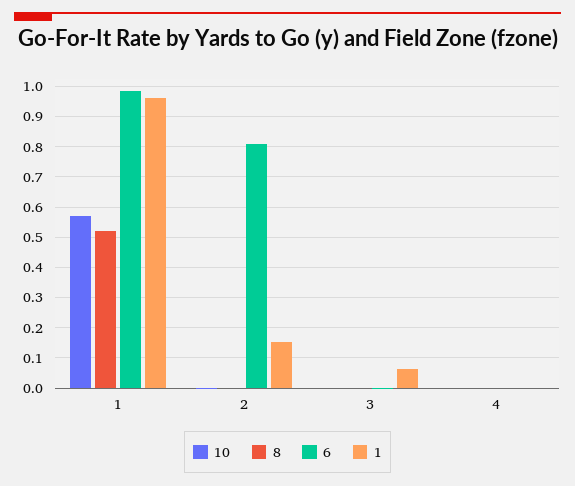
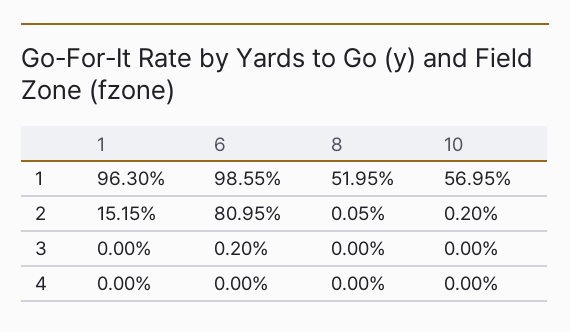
1, 3: 0.06 -> 0

